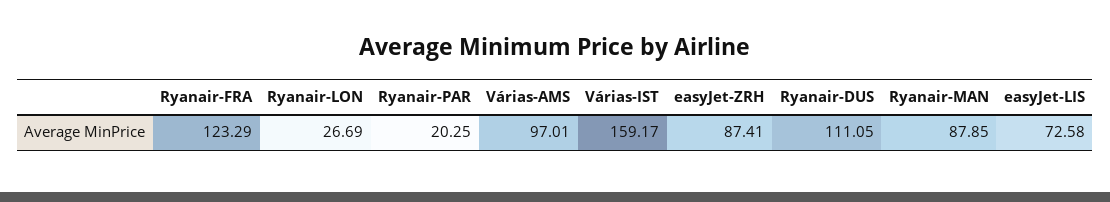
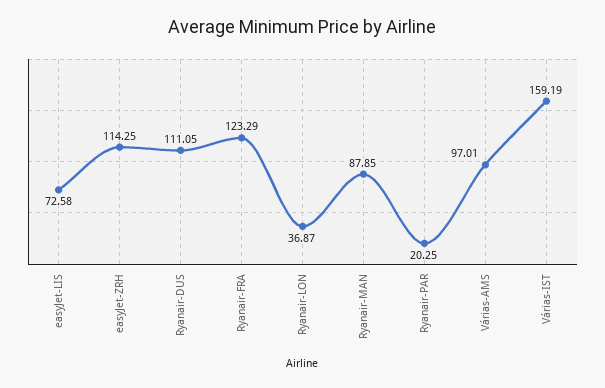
Ryanair-LON: 26.69 -> 36.87
Várias-IST: 159.17 -> 159.19
easyJet-ZRH: 87.41 -> 114.25

